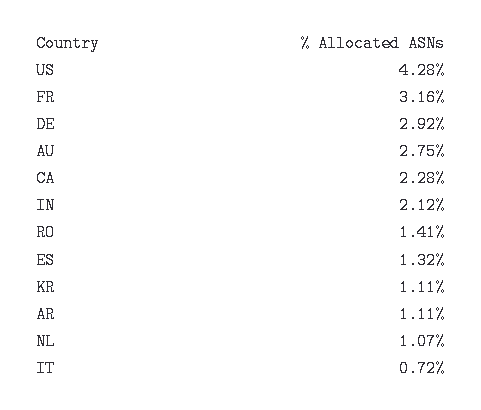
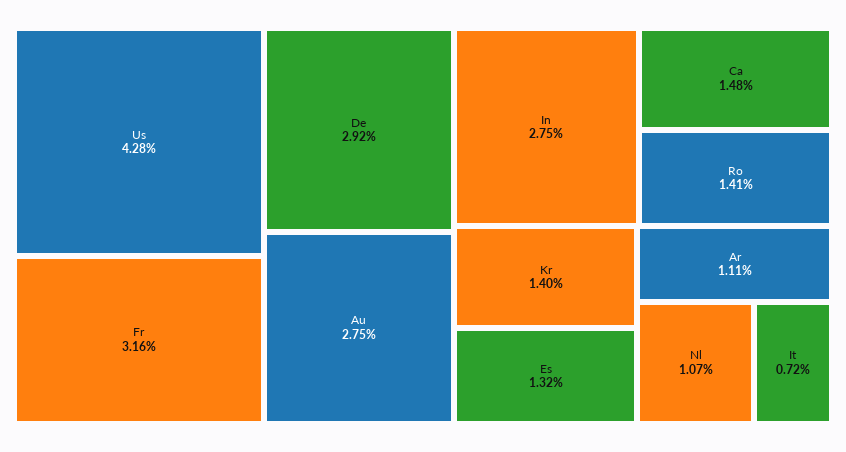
CA: 2.28 -> 1.48
IN: 2.12 -> 2.75
KR: 1.11 -> 1.4

